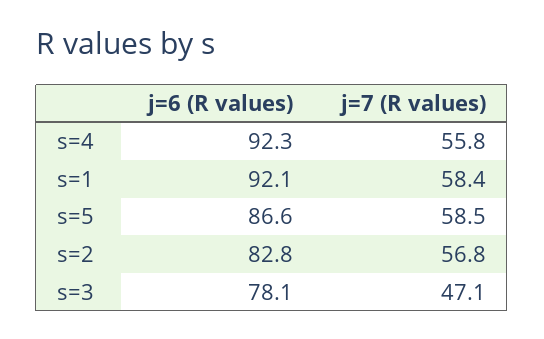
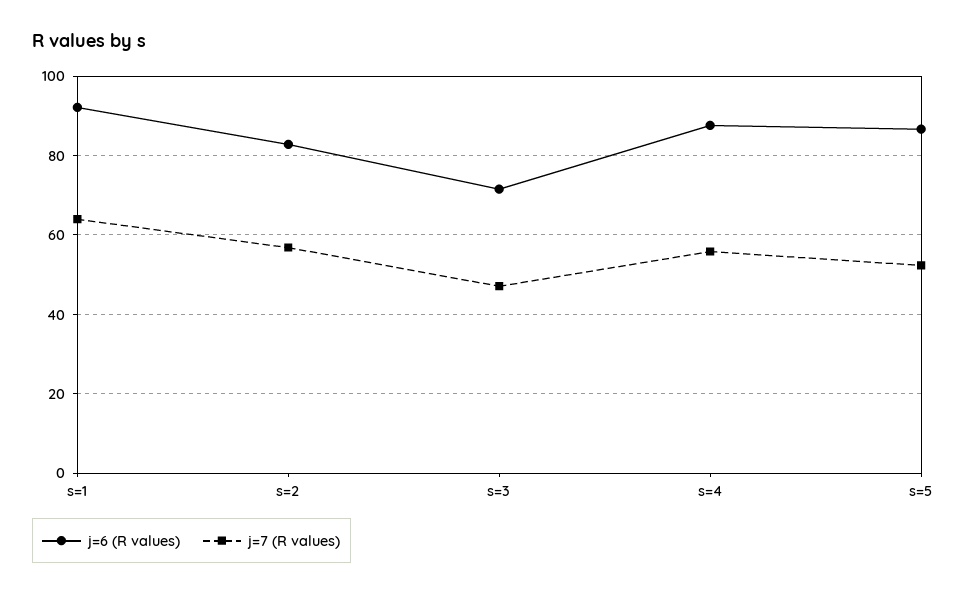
j=6 (R values), s=4: 92.3 -> 88
j=7 (R values), s=1: 58.4 -> 64
j=7 (R values), s=5: 58.5 -> 52
j=6 (R values), s=3: 78.1 -> 72

